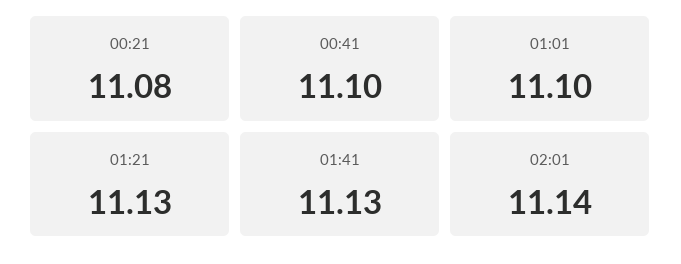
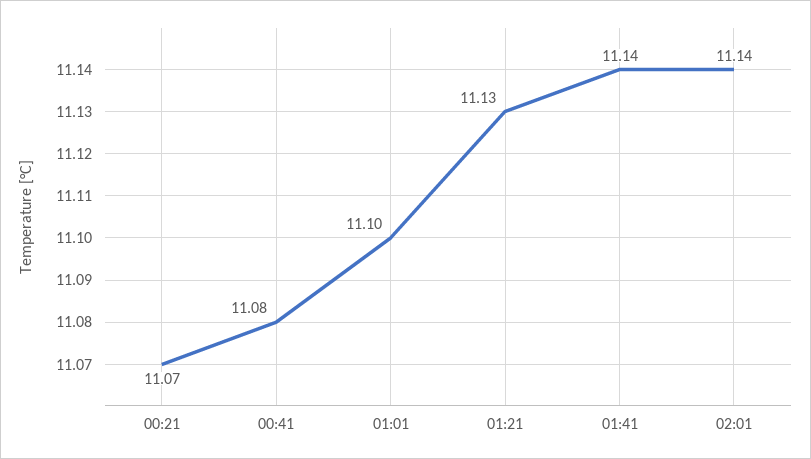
00:21: 11.08 -> 11.07
00:41: 11.1 -> 11.08
01:41: 11.13 -> 11.14

